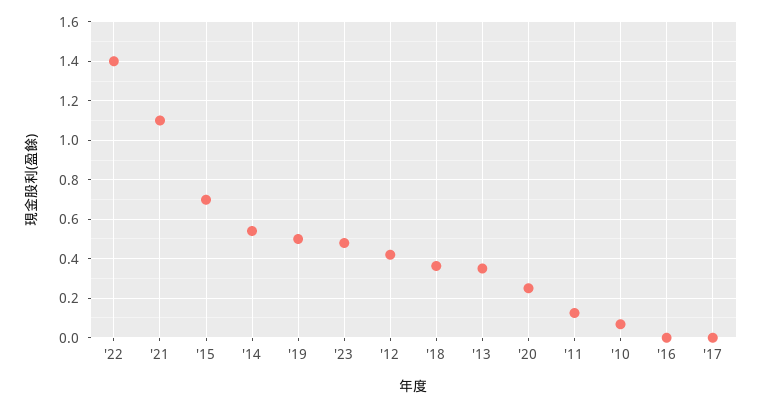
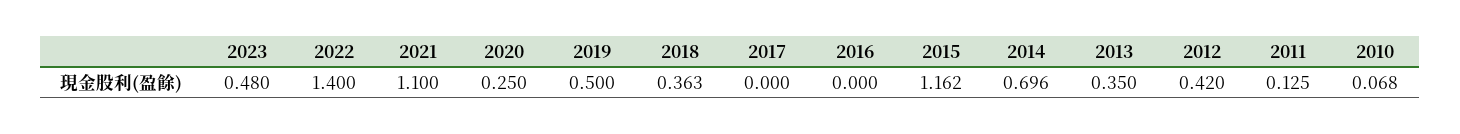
'15: 0.7 -> 1.162
'14: 0.55 -> 0.696

